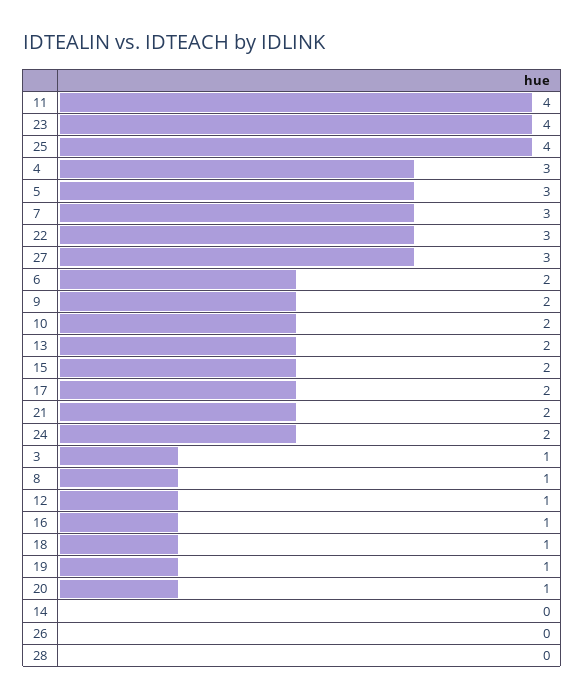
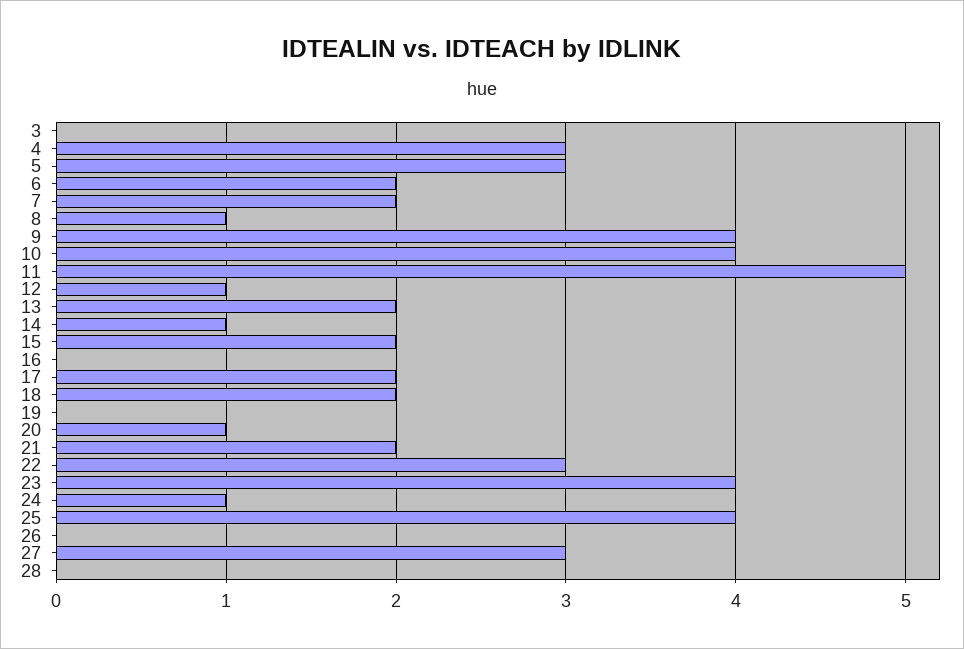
11: 4 -> 5
7: 3 -> 2
9: 2 -> 4
10: 2 -> 4
24: 2 -> 1
3: 1 -> 0
16: 1 -> 0
18: 1 -> 2
19: 1 -> 0
14: 0 -> 1

